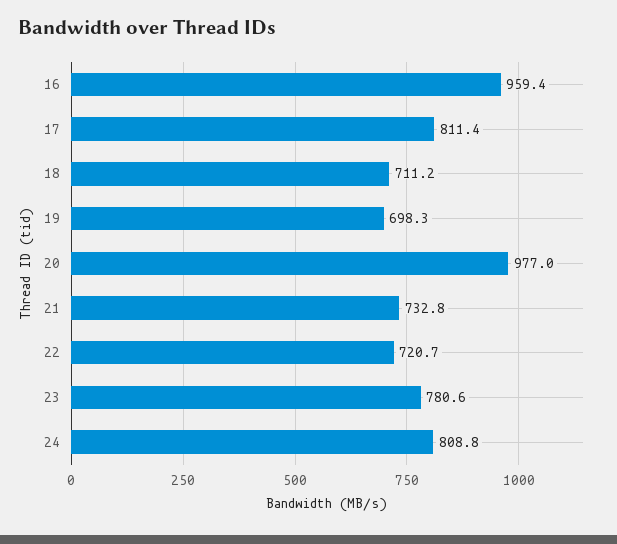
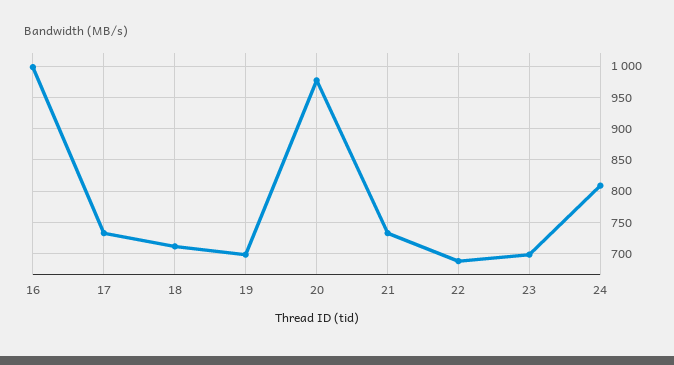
16: 959.4 -> 1000
17: 811.4 -> 730
22: 720.7 -> 690
23: 780.6 -> 700

